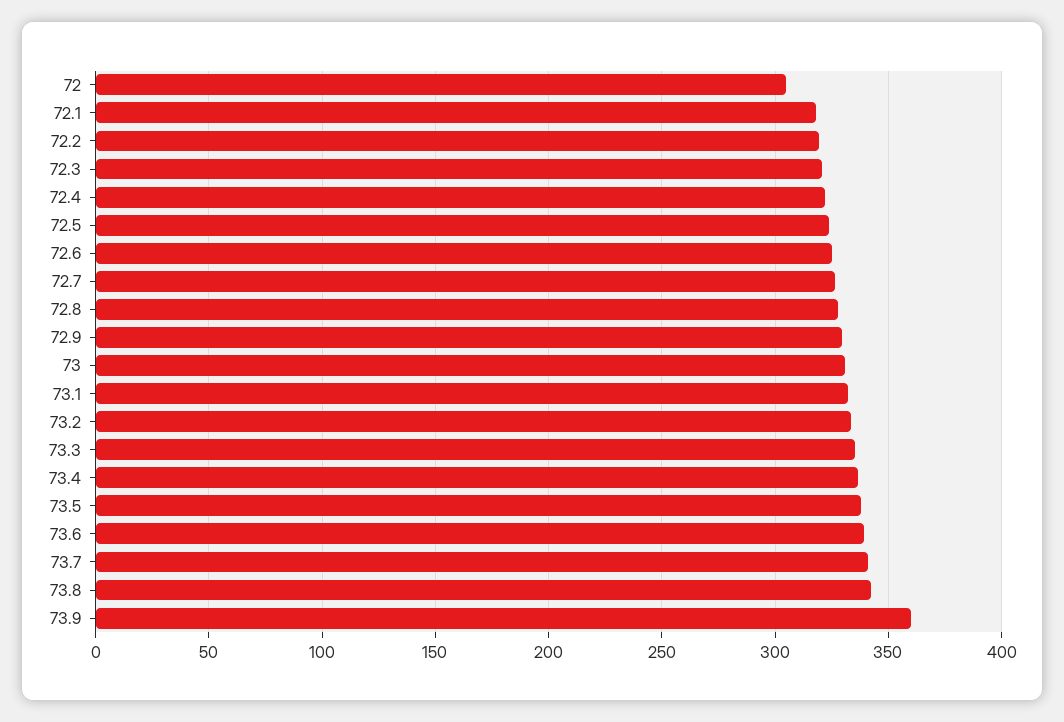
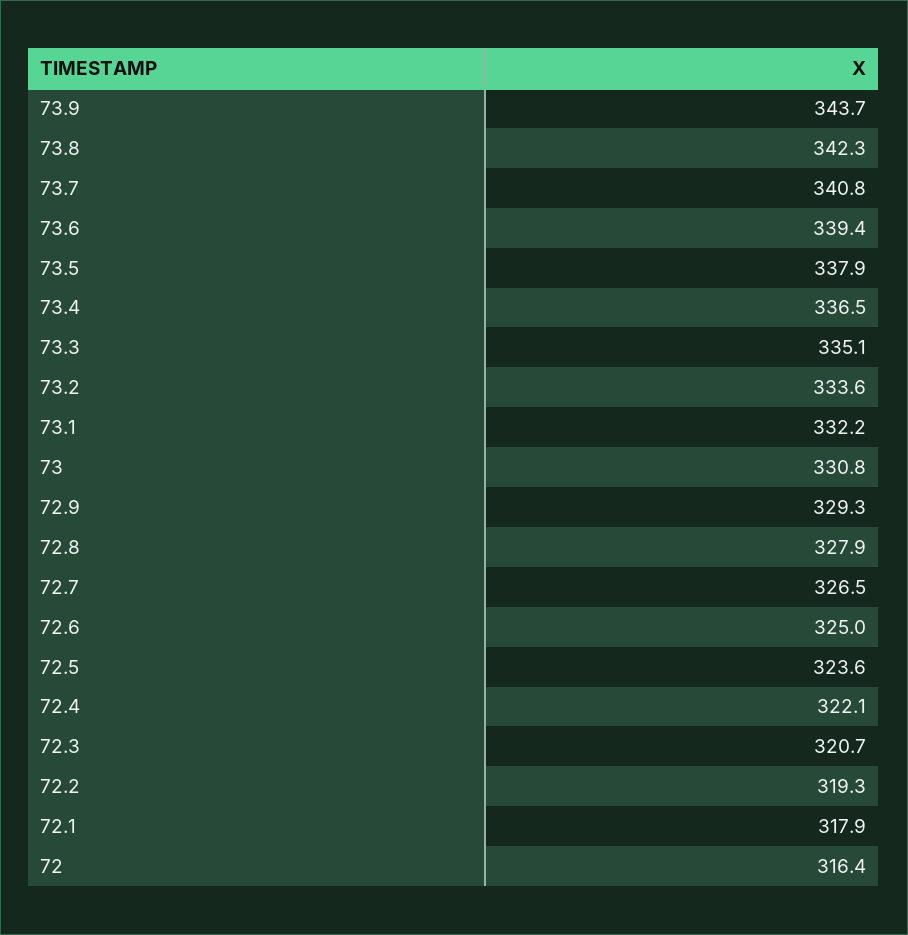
72: 305 -> 316.4
73.9: 360 -> 343.7

